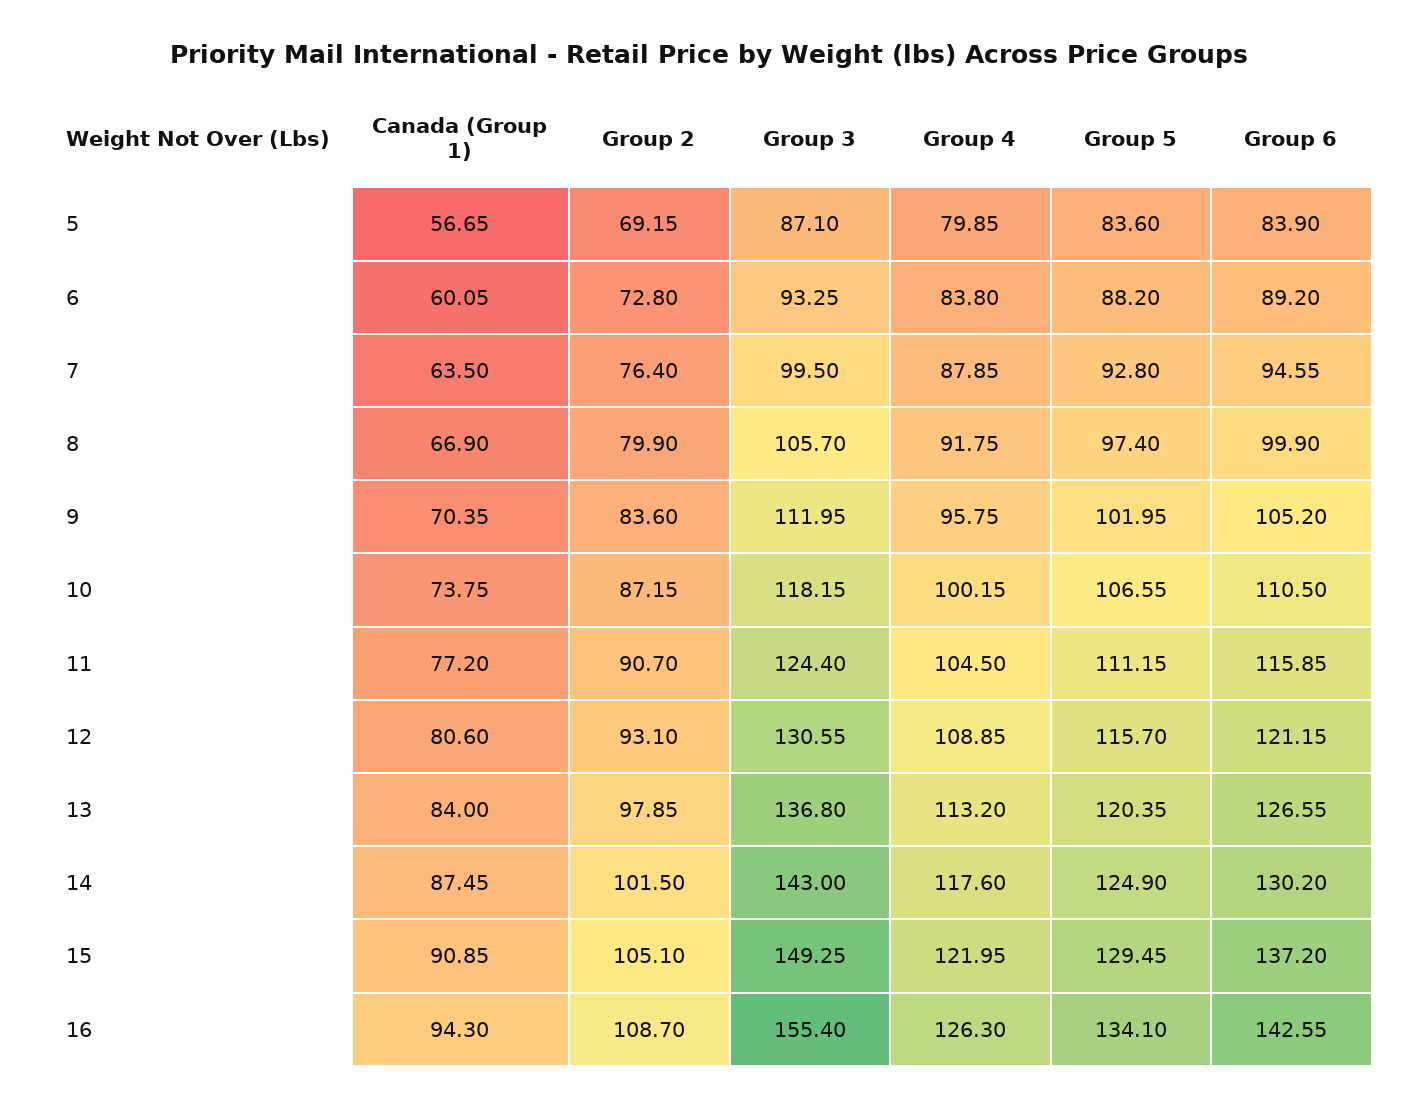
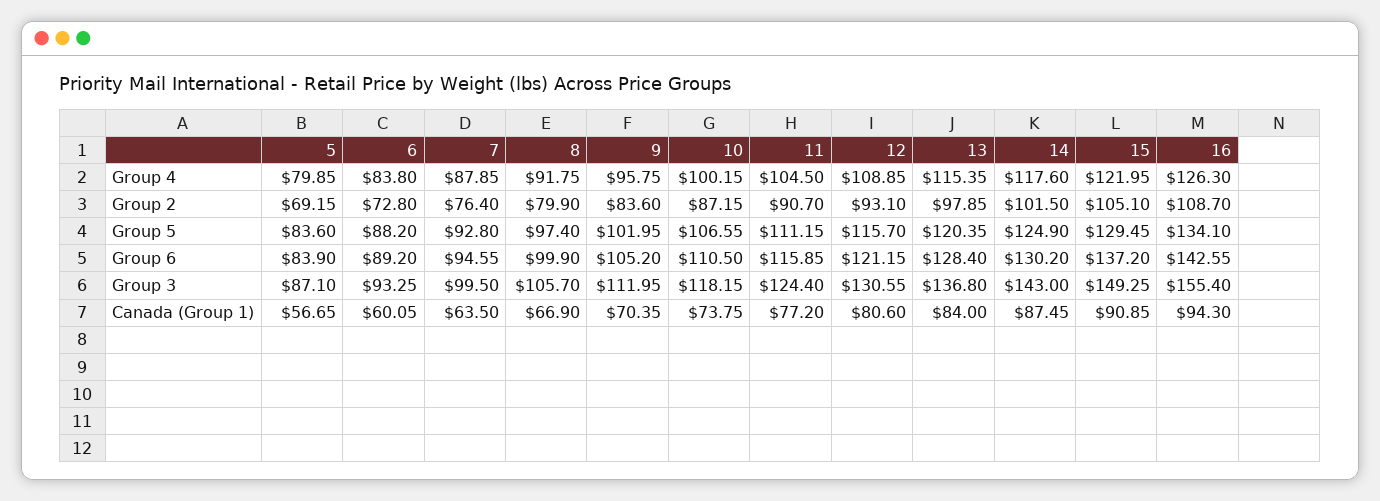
Group 4, 13: 113.2 -> 115.35
Group 6, 13: 126.55 -> 128.4

